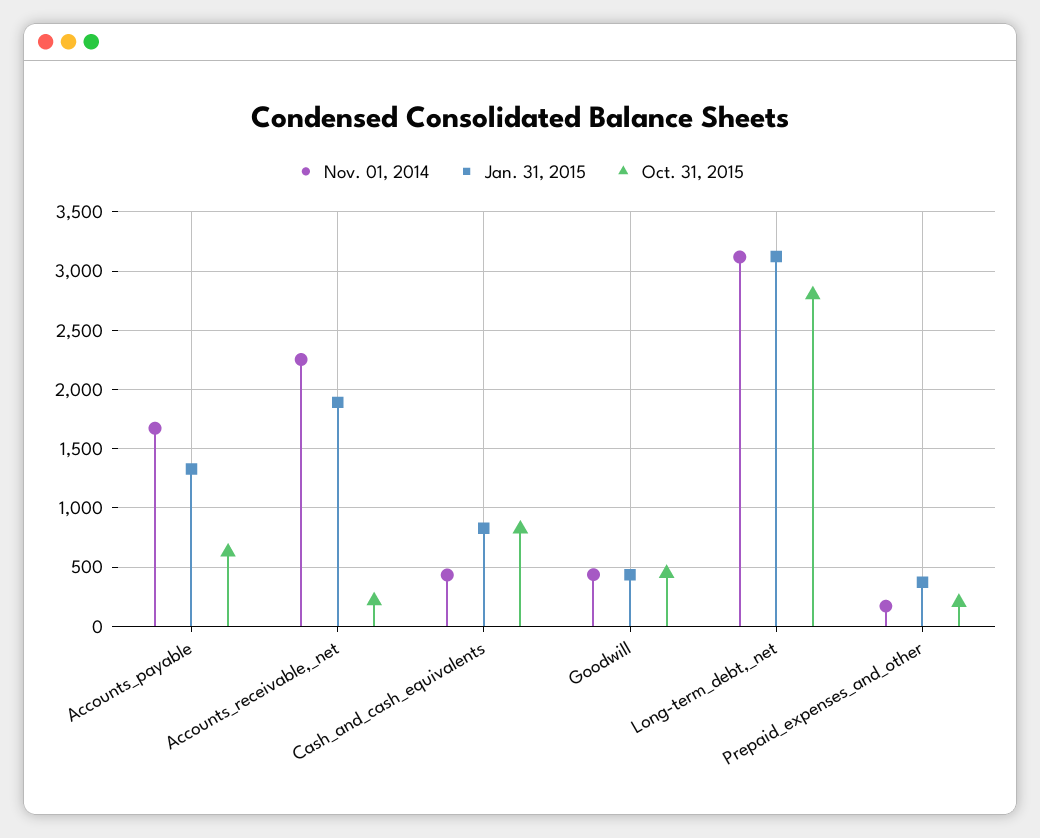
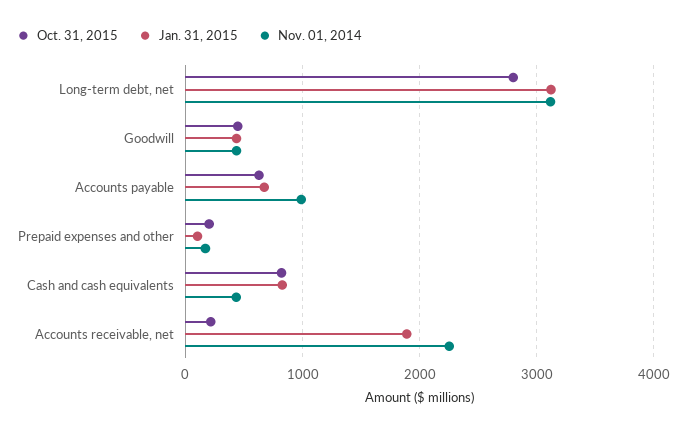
Nov. 01, 2014, Accounts_payable: 1700 -> 1000
Jan. 31, 2015, Accounts_payable: 1300 -> 700
Jan. 31, 2015, Prepaid_expenses_and_other: 400 -> 100

